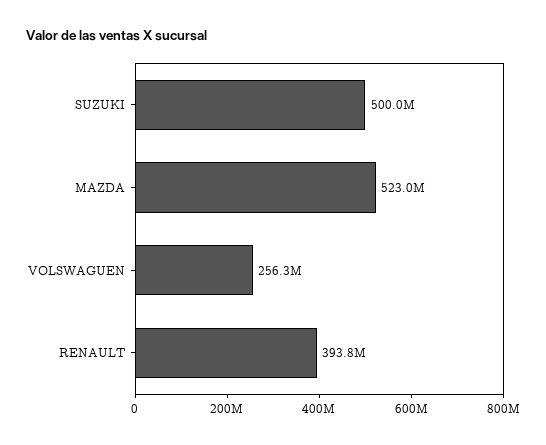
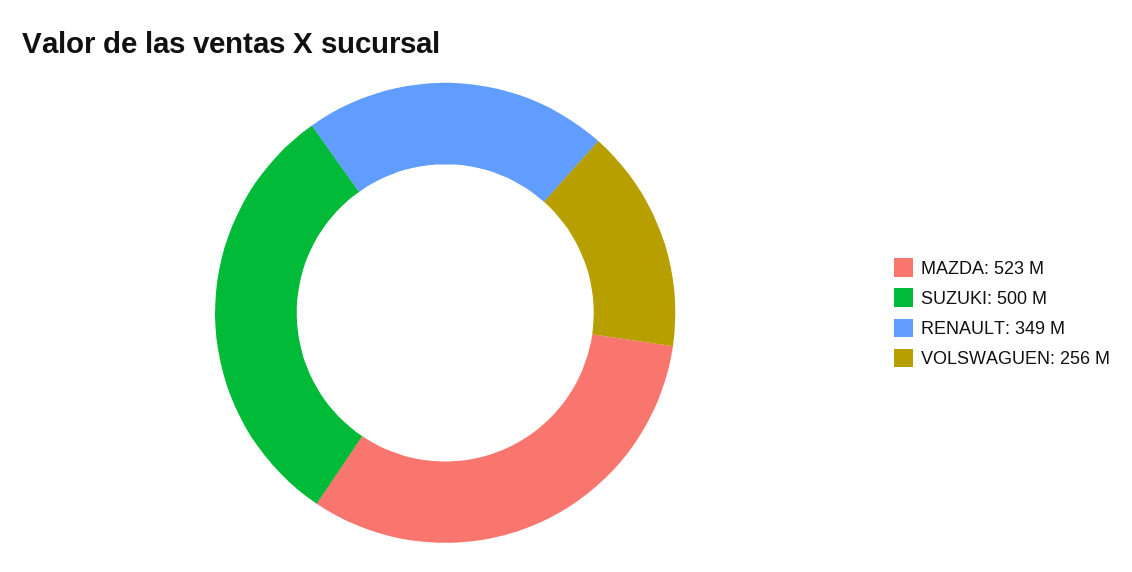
RENAULT: 393800000 -> 349000000

